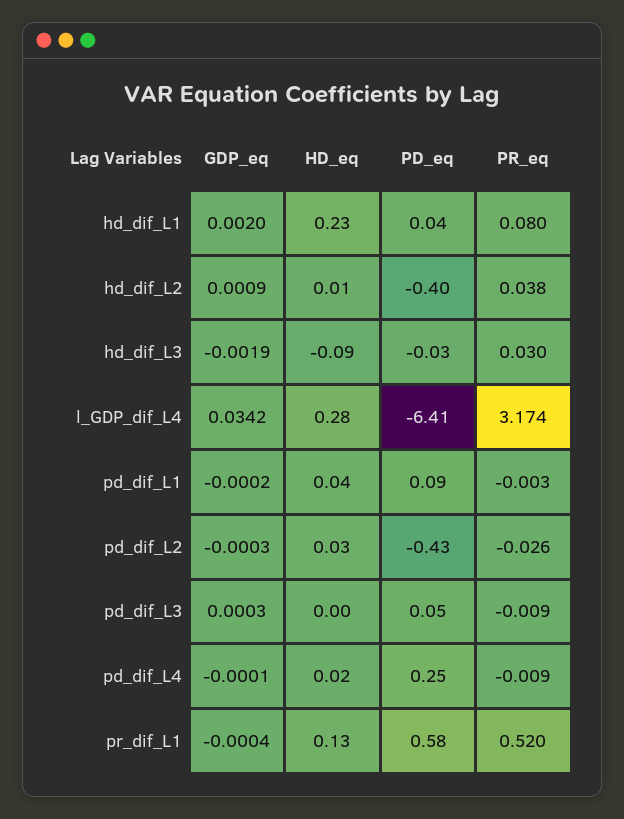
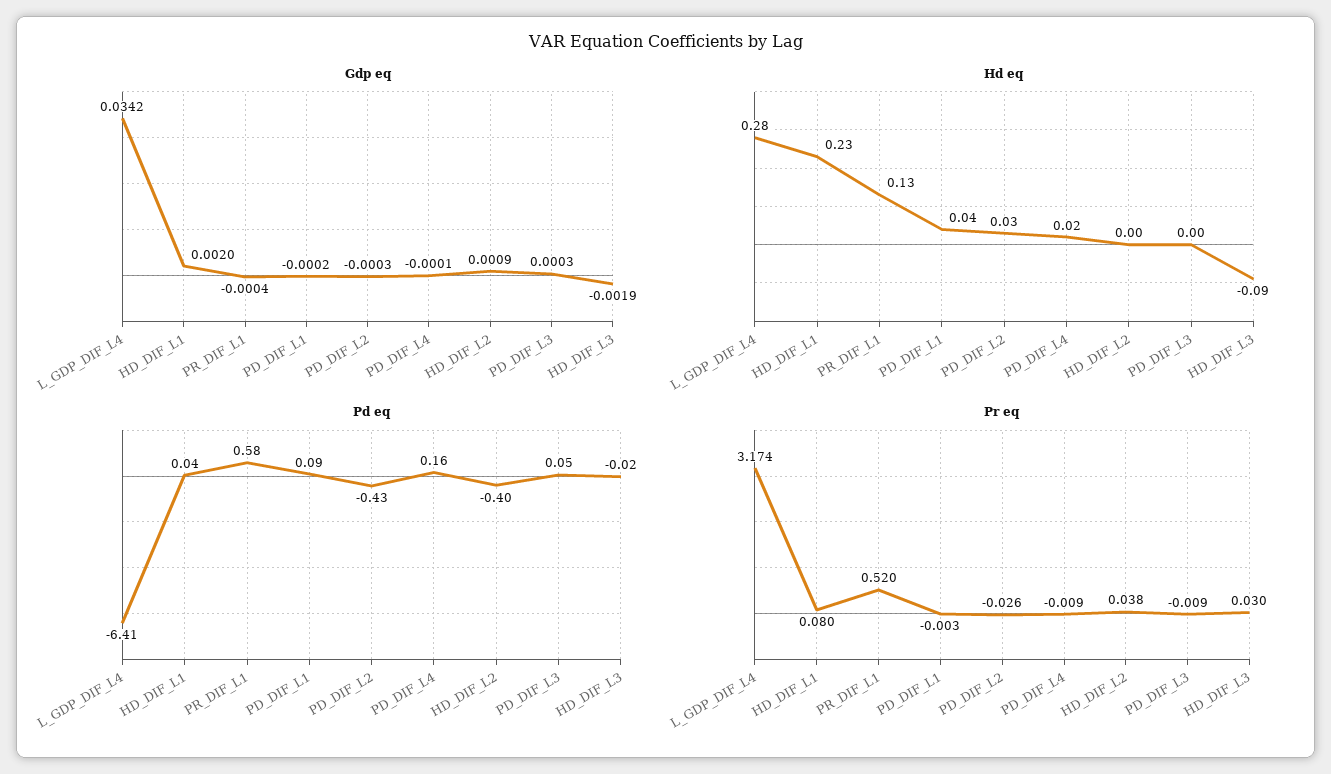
HD_eq, hd_dif_L2: 0.01 -> 0
PD_eq, hd_dif_L3: -0.03 -> -0.02
PD_eq, pd_dif_L4: 0.25 -> 0.16

